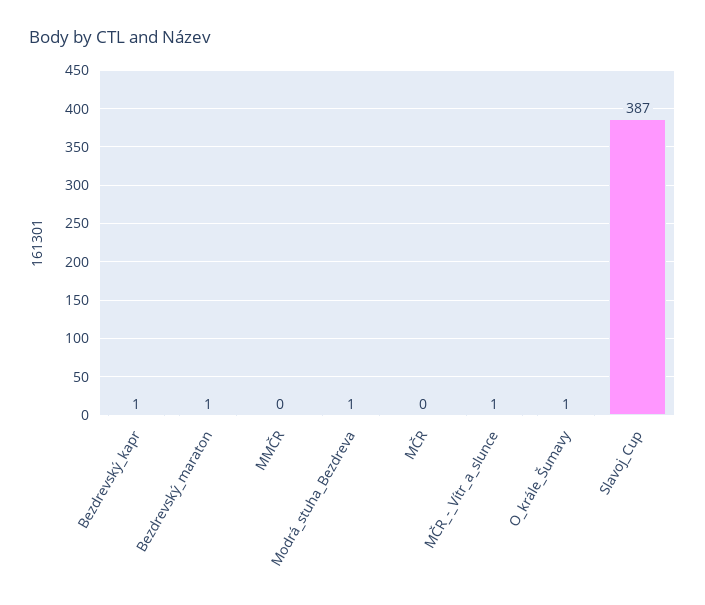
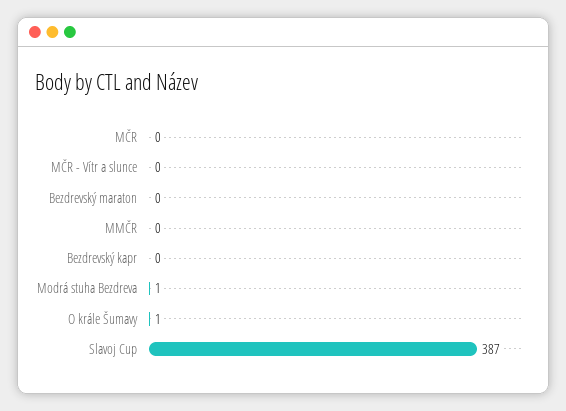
Bezdrevský_kapr: 1 -> 0
Bezdrevský_maraton: 1 -> 0
MČR_-_Vítr_a_slunce: 1 -> 0

